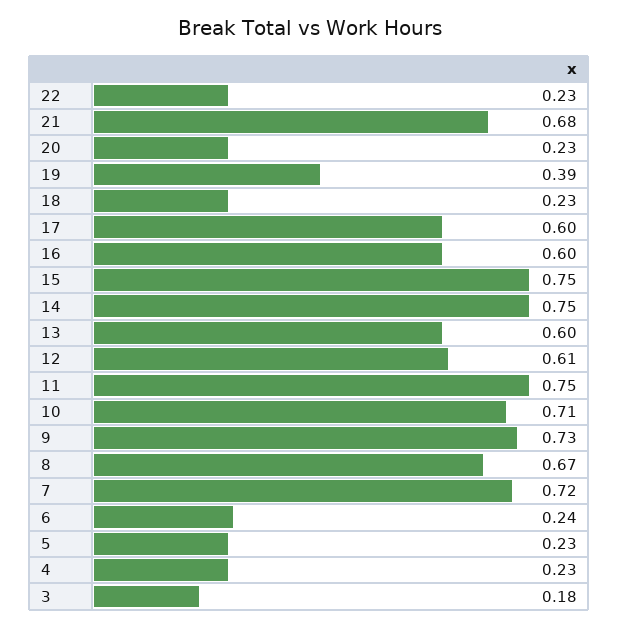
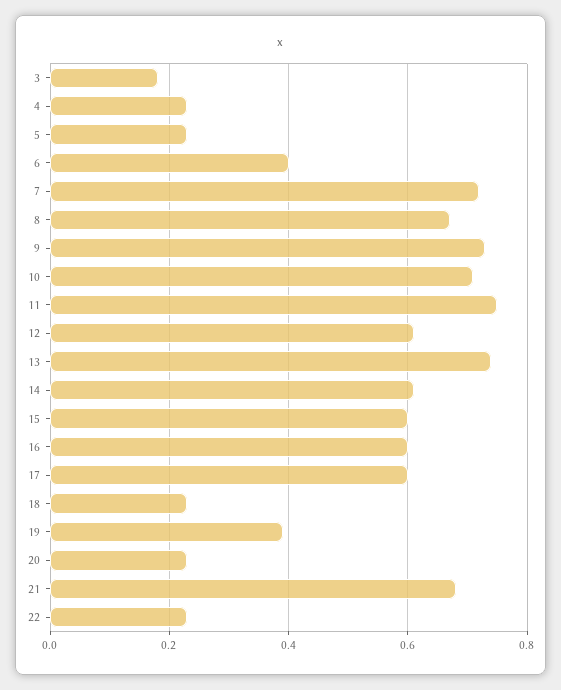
15: 0.75 -> 0.6
14: 0.75 -> 0.6
13: 0.6 -> 0.75
6: 0.24 -> 0.4

